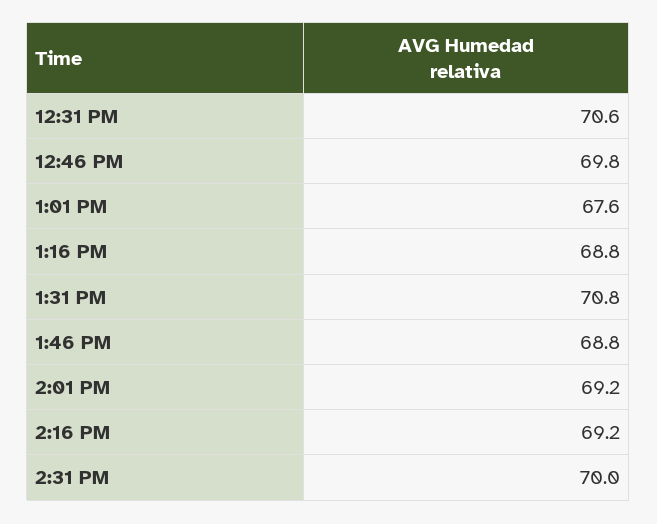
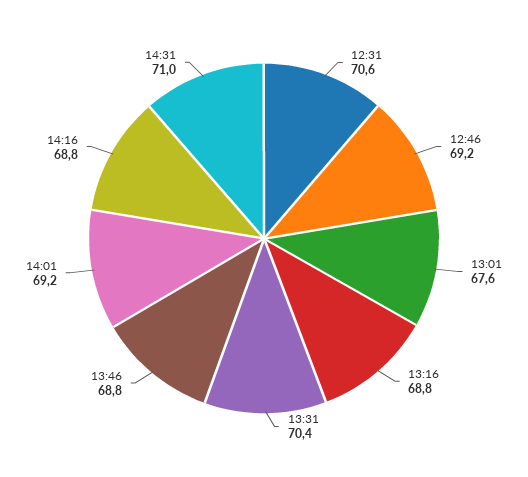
12:46 PM: 69.8 -> 69.2
1:31 PM: 70.8 -> 70.4
2:16 PM: 69.2 -> 68.8
2:31 PM: 70 -> 71

